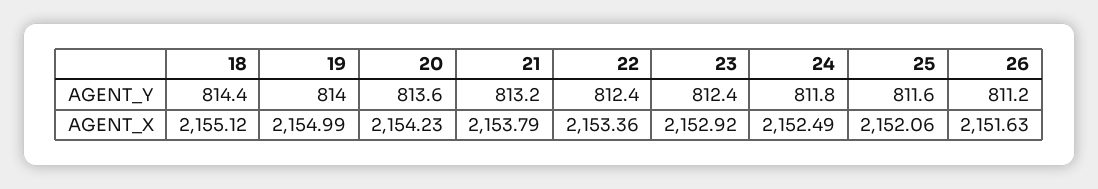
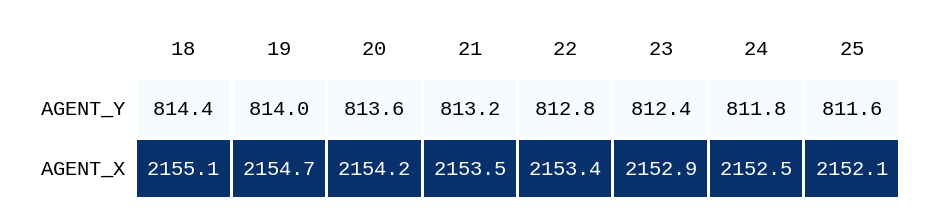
22, AGENT_Y: 812.4 -> 812.8
26, AGENT_Y: 811.2 -> none
19, AGENT_X: 2154.99 -> 2154.7
21, AGENT_X: 2153.79 -> 2153.5
26, AGENT_X: 2151.63 -> none

